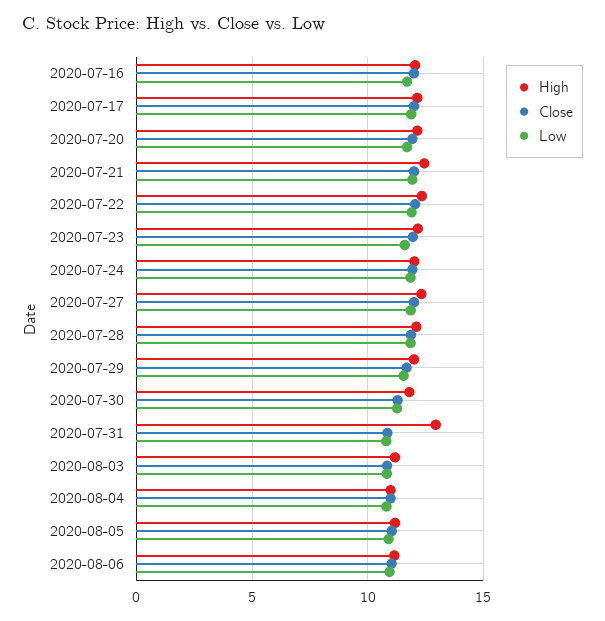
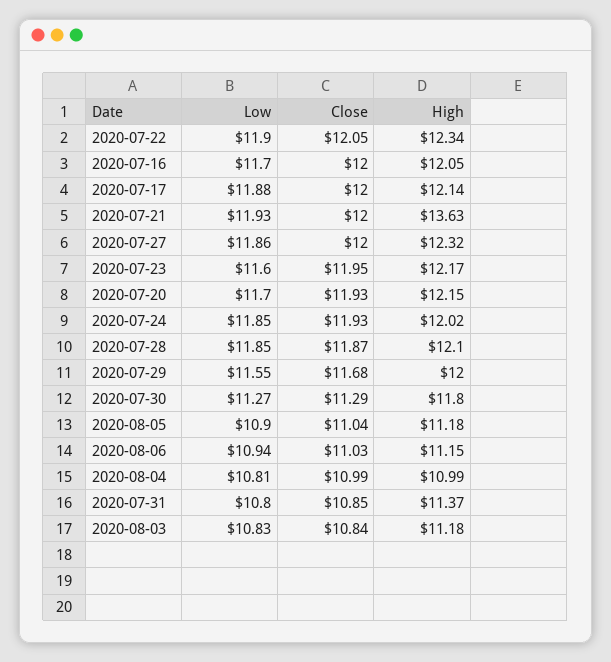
High, 2020-07-21: 12.5 -> 13.63
High, 2020-07-31: 13 -> 11.37

